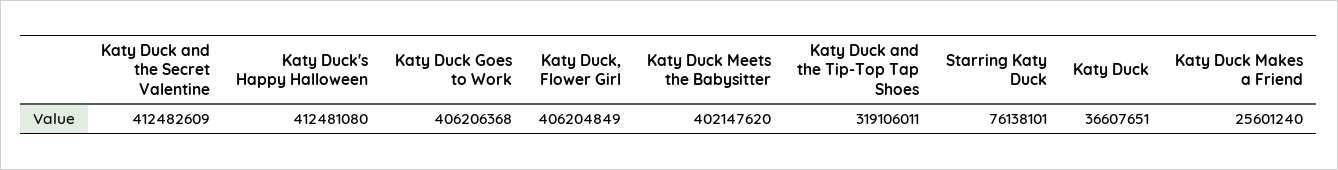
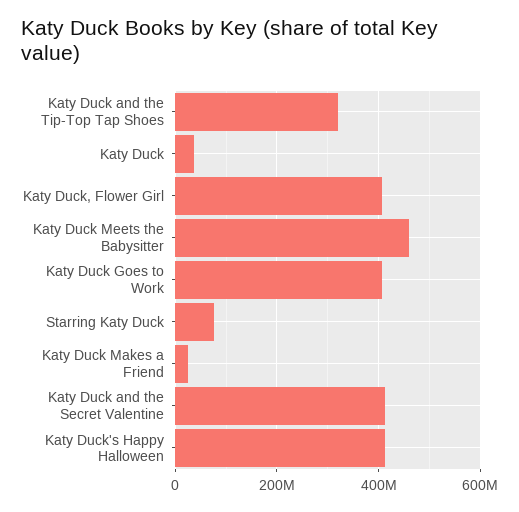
Katy Duck Meets the Babysitter: 402147620 -> 460000000

